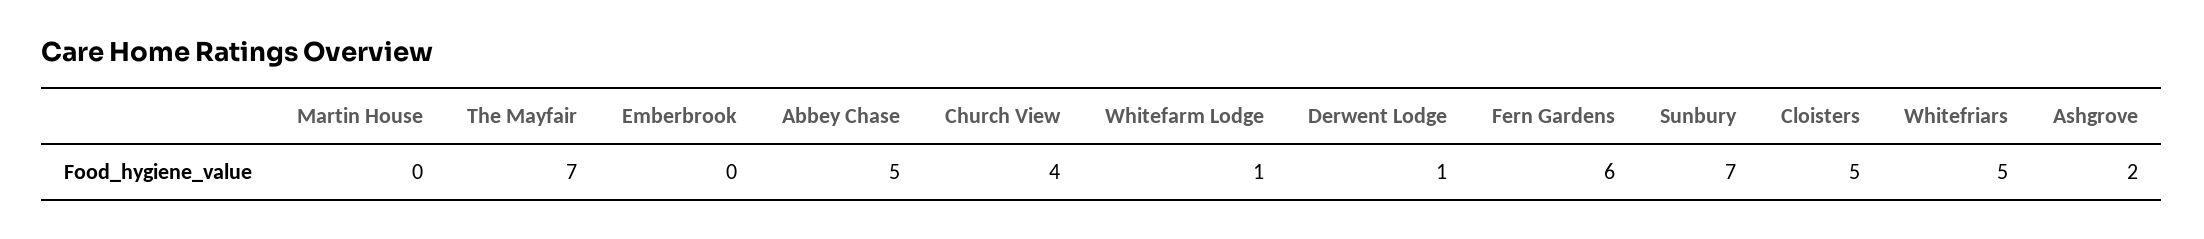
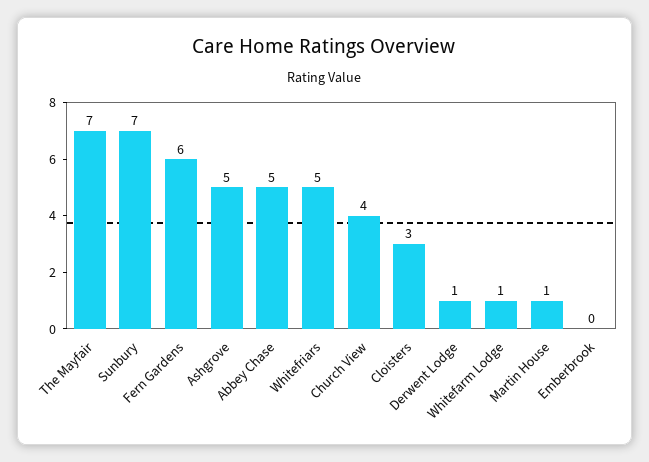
Martin House: 0 -> 1
Cloisters: 5 -> 3
Ashgrove: 2 -> 5

